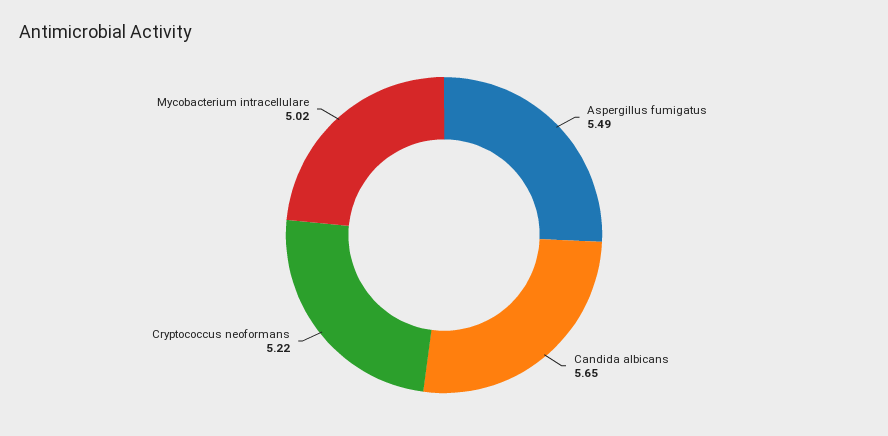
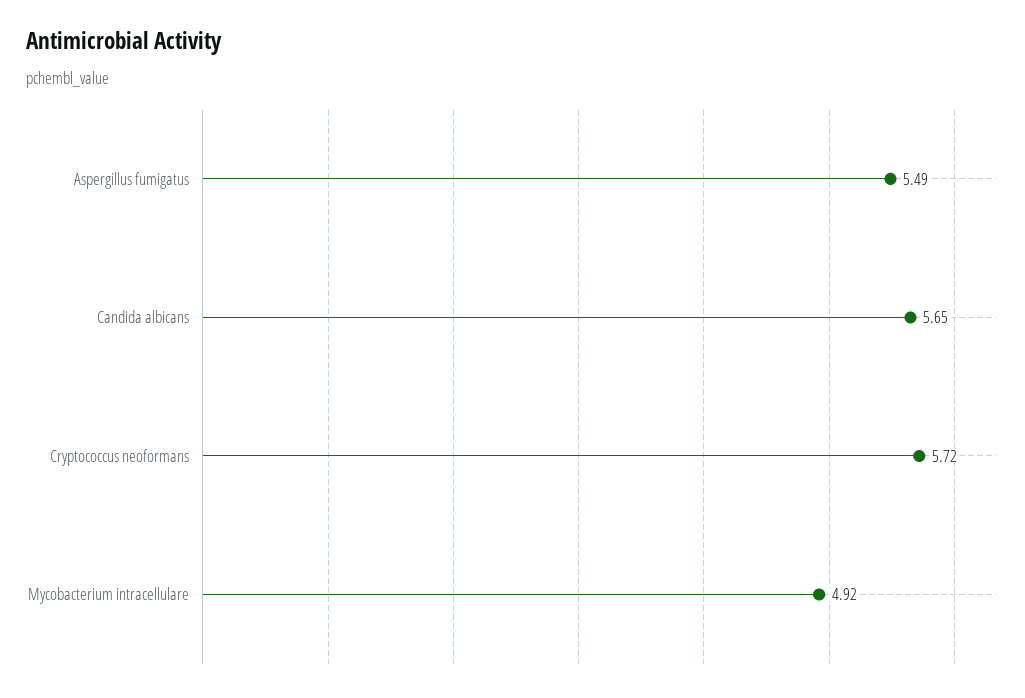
Cryptococcus neoformans: 5.22 -> 5.72
Mycobacterium intracellulare: 5.02 -> 4.92

